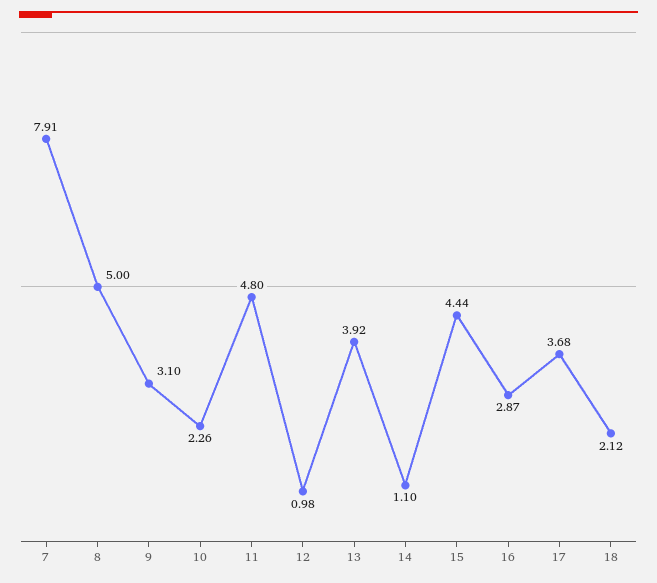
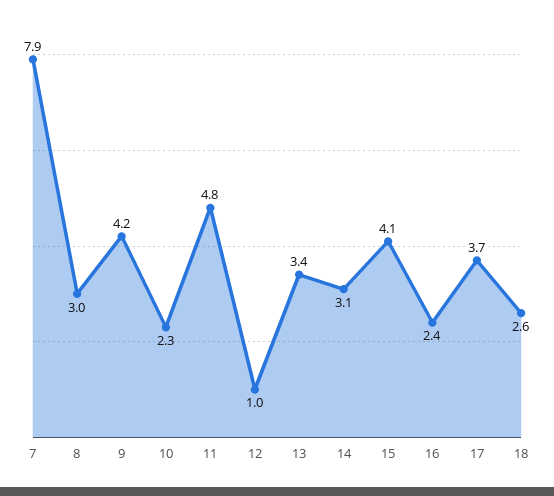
8: 5 -> 3
9: 3.1 -> 4.2
13: 3.92 -> 3.4
14: 1.1 -> 3.1
15: 4.44 -> 4.1
16: 2.87 -> 2.4
18: 2.12 -> 2.6

